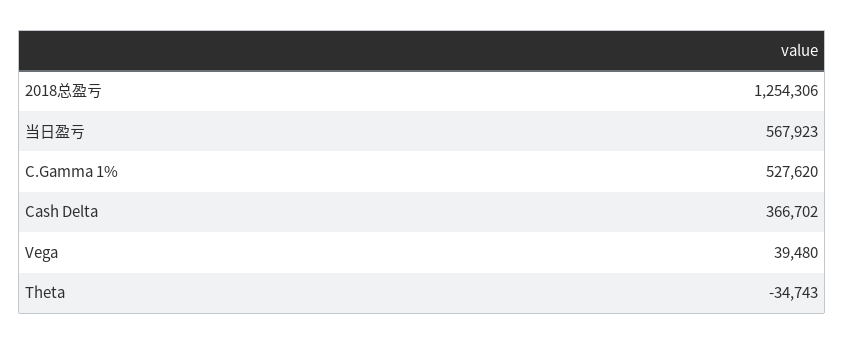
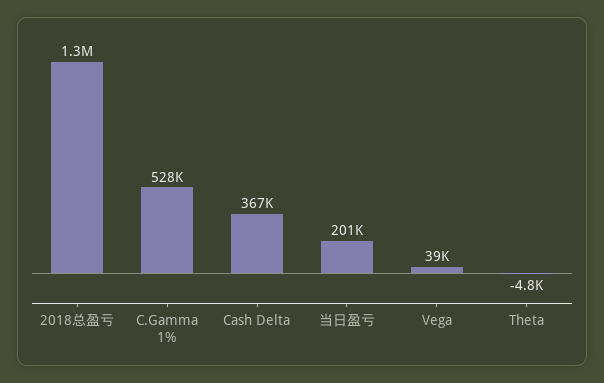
当日盈亏: 567923 -> 201000
Theta: -34743 -> -4800

